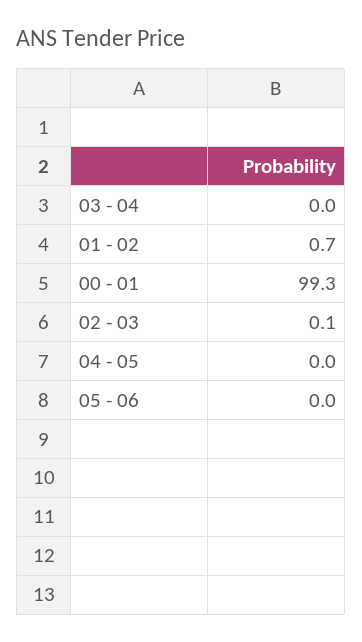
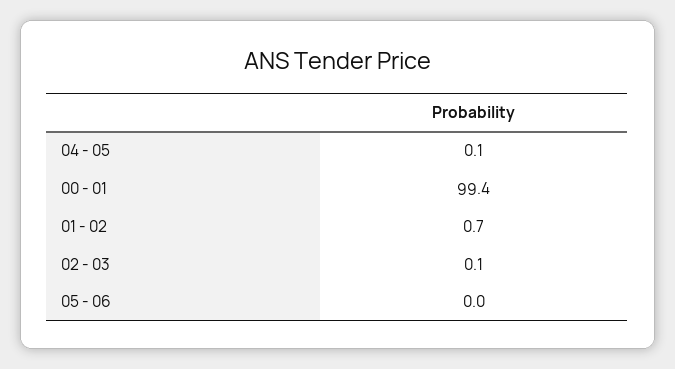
03 - 04: 0 -> none
00 - 01: 99.3 -> 99.4
04 - 05: 0 -> 0.1

